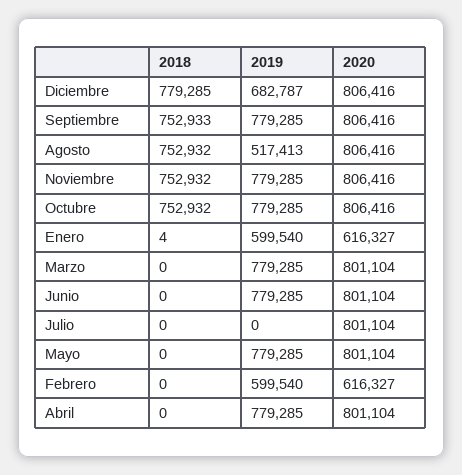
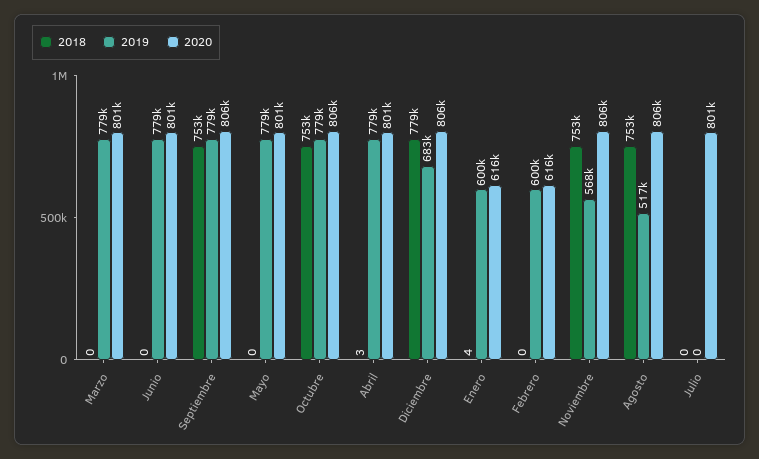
2019, Noviembre: 779285 -> 568000
2018, Abril: 0 -> 3

